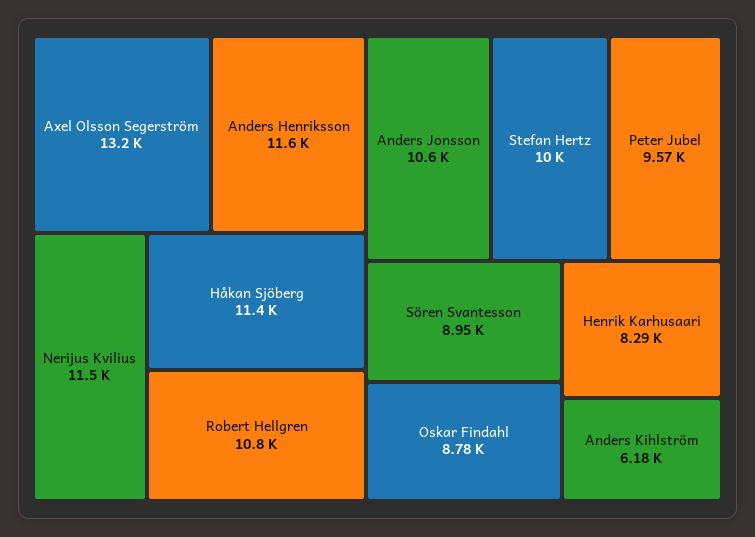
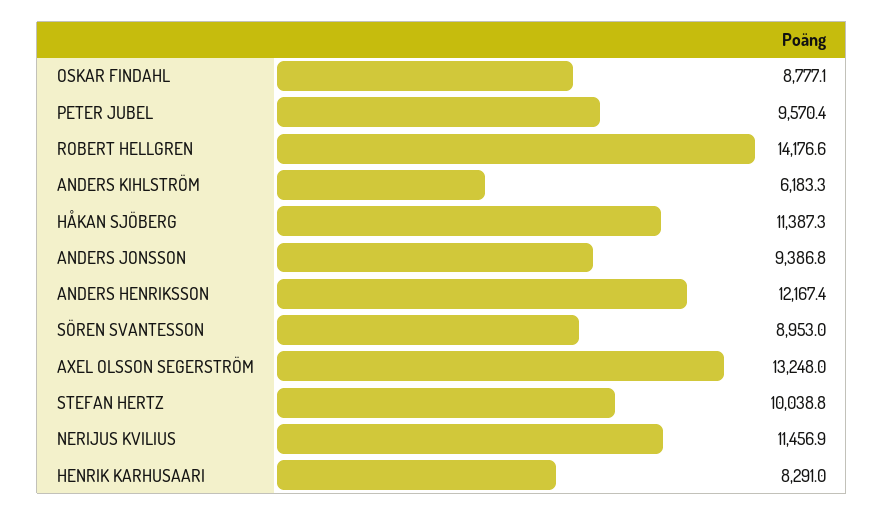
Anders Henriksson: 11600 -> 12167.4
Robert Hellgren: 10800 -> 14176.6
Anders Jonsson: 10600 -> 9386.8

